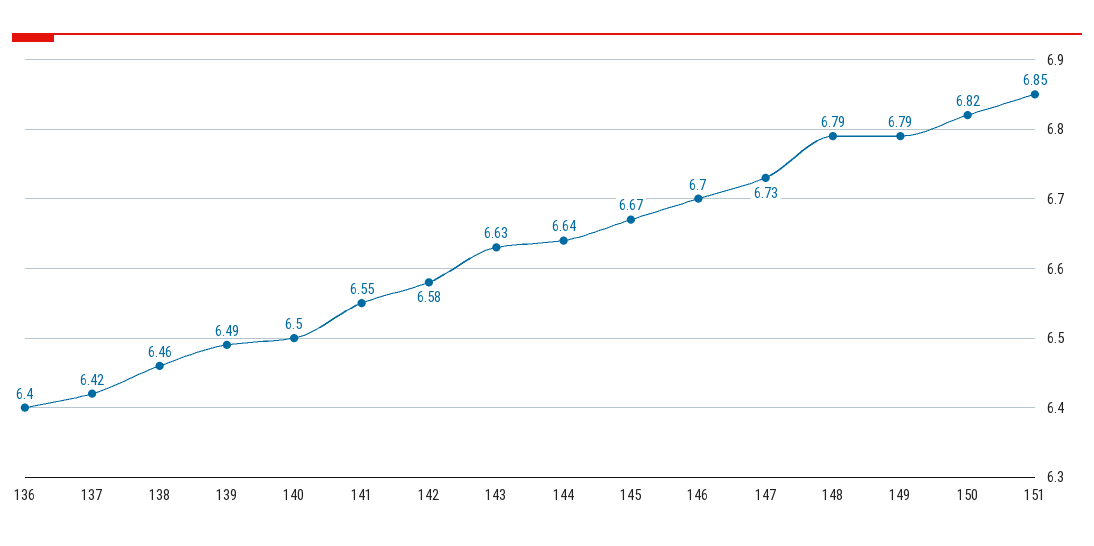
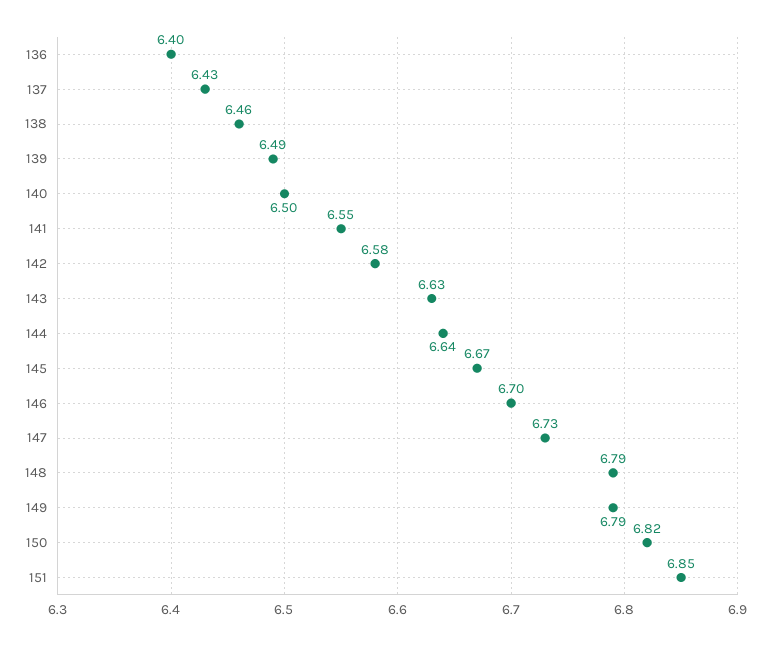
137: 6.42 -> 6.43

